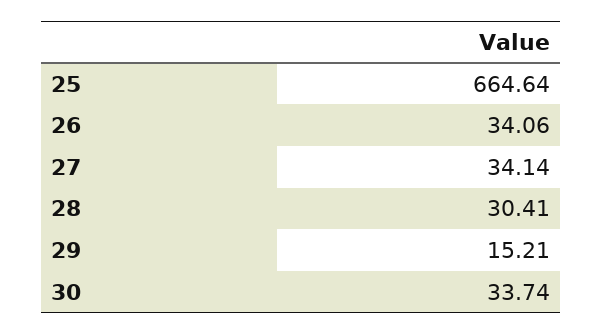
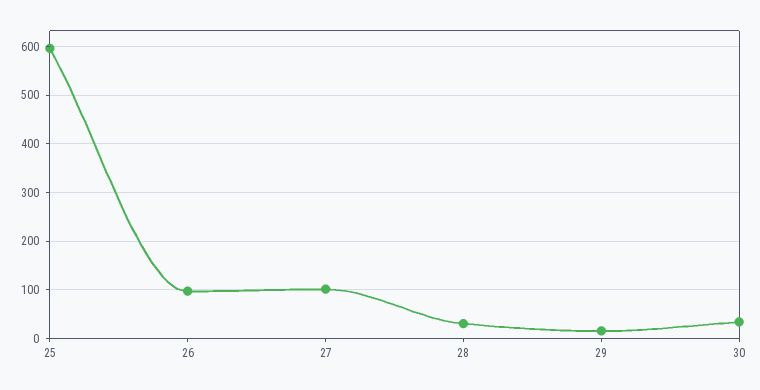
25: 664.64 -> 600
26: 34.06 -> 100
27: 34.14 -> 100

